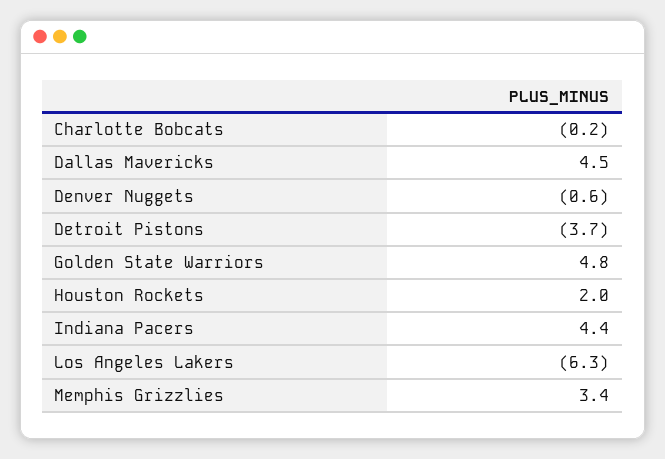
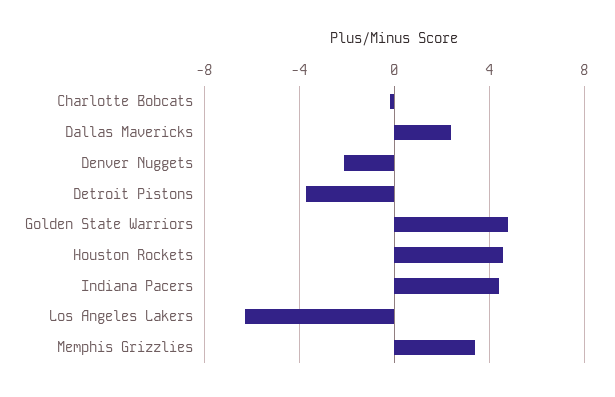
Dallas Mavericks: 4.5 -> 2.5
Denver Nuggets: -0.6 -> -2
Houston Rockets: 2 -> 4.5

